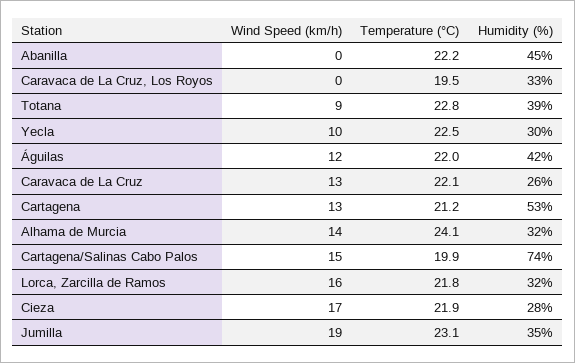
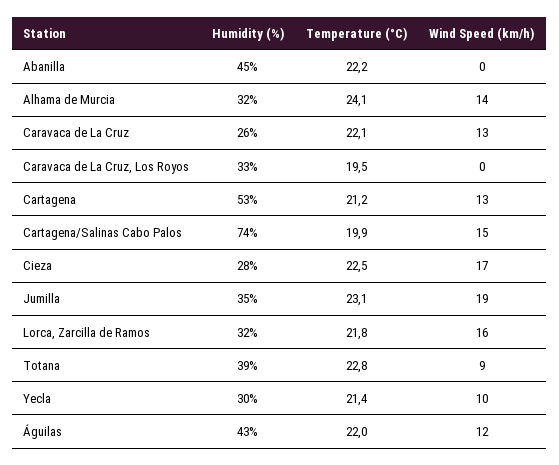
Temperature (°C), Yecla: 22.5 -> 21.4
Humidity (%), Águilas: 42 -> 43
Temperature (°C), Cieza: 21.9 -> 22.5

